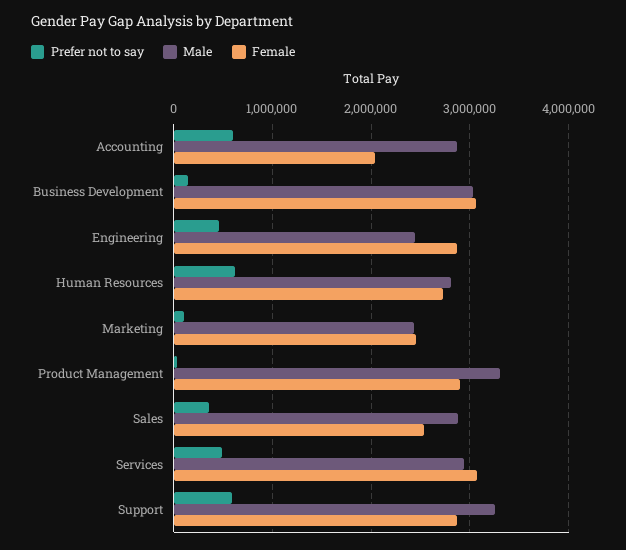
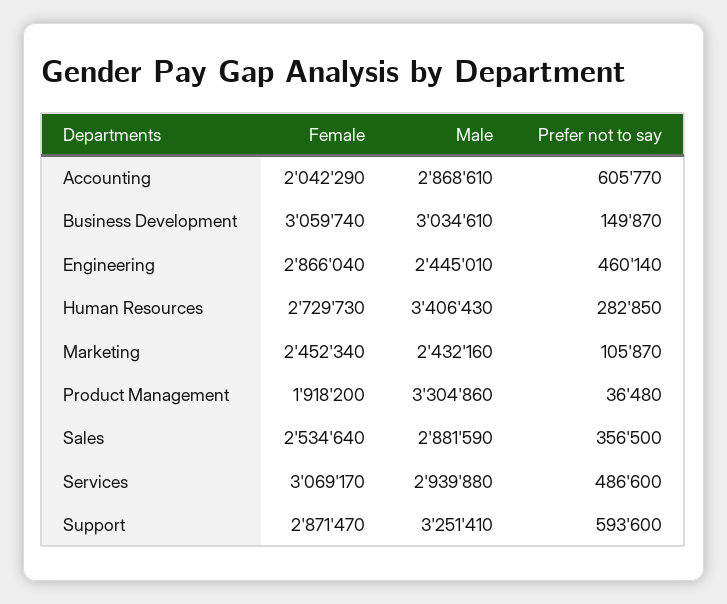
Prefer not to say, Human Resources: 600000 -> 282850
Male, Human Resources: 2800000 -> 3406430
Female, Product Management: 2900000 -> 1918200

